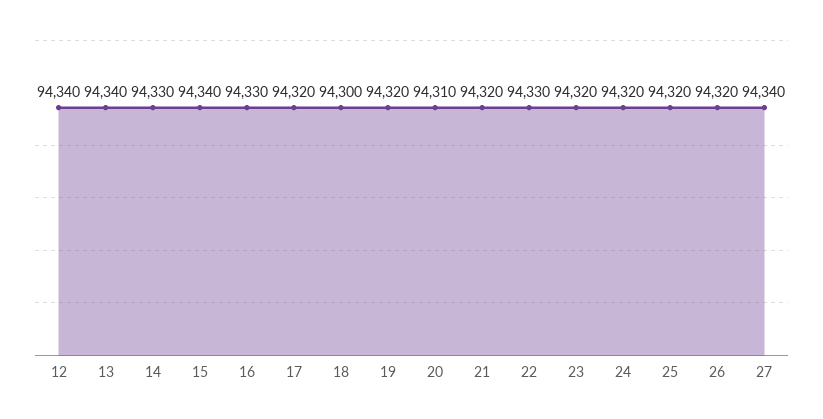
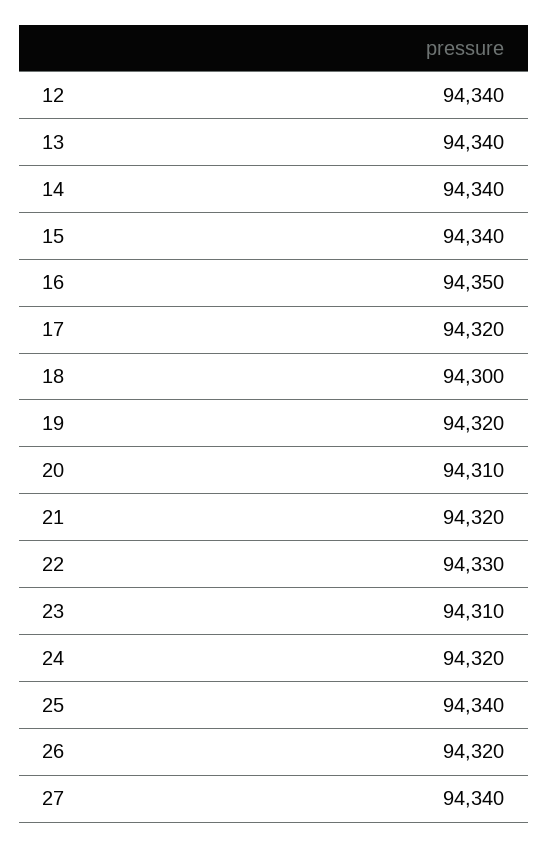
14: 94330 -> 94340
16: 94330 -> 94350
23: 94320 -> 94310
25: 94320 -> 94340

